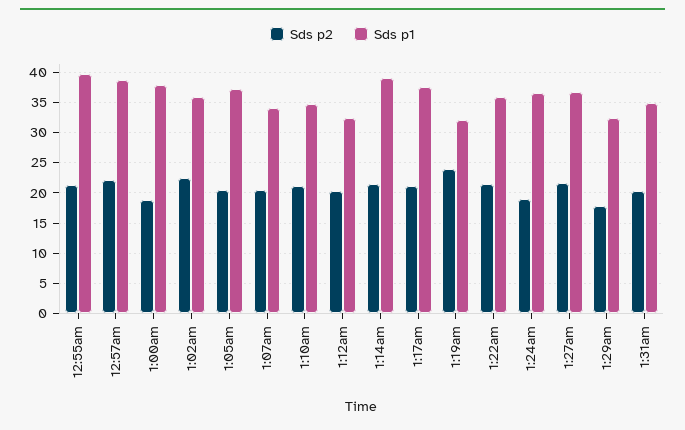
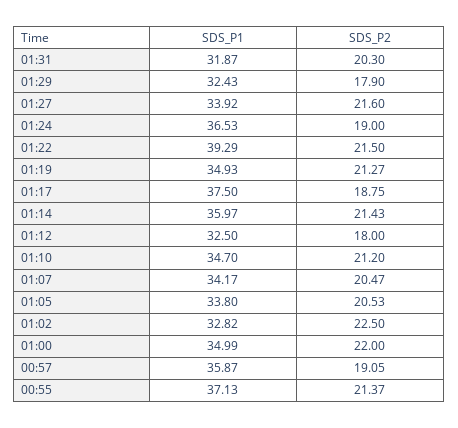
Sds p1, 12:55am: 40 -> 37.13
Sds p2, 12:57am: 22 -> 19.05
Sds p1, 12:57am: 39 -> 35.87
Sds p2, 1:00am: 19 -> 22
Sds p1, 1:00am: 38 -> 34.99
Sds p1, 1:02am: 36 -> 32.82
Sds p1, 1:05am: 37 -> 33.8
Sds p2, 1:12am: 20 -> 18
Sds p1, 1:14am: 39 -> 35.97
Sds p2, 1:17am: 21 -> 18.75
Sds p2, 1:19am: 24 -> 21.27
Sds p1, 1:19am: 32 -> 34.93
Sds p1, 1:22am: 36 -> 39.29
Sds p1, 1:27am: 37 -> 33.92
Sds p1, 1:31am: 35 -> 31.87

